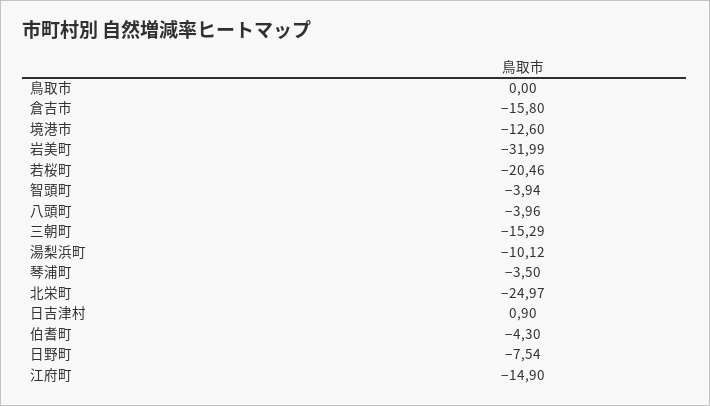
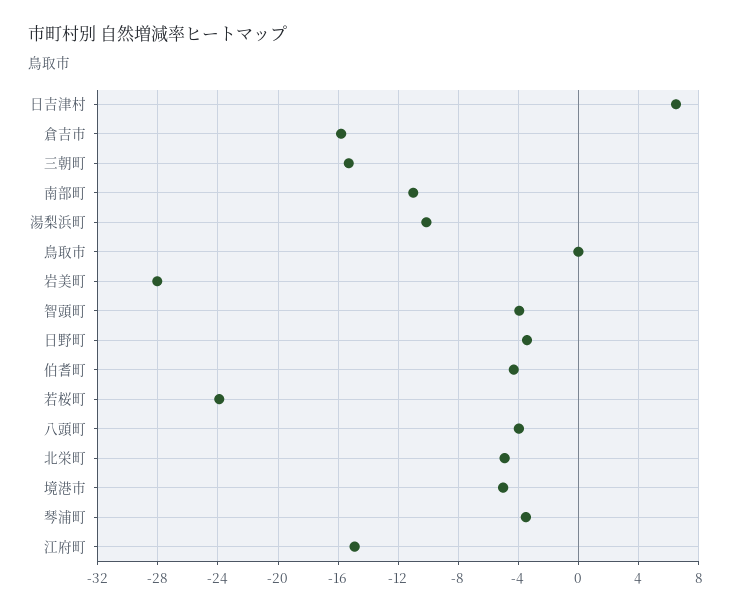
境港市: -12.6 -> -5
岩美町: -31.99 -> -28
若桜町: -20.46 -> -24
北栄町: -24.97 -> -5
日吉津村: 0.9 -> 6.5
日野町: -7.54 -> -3.5
南部町: none -> -11

